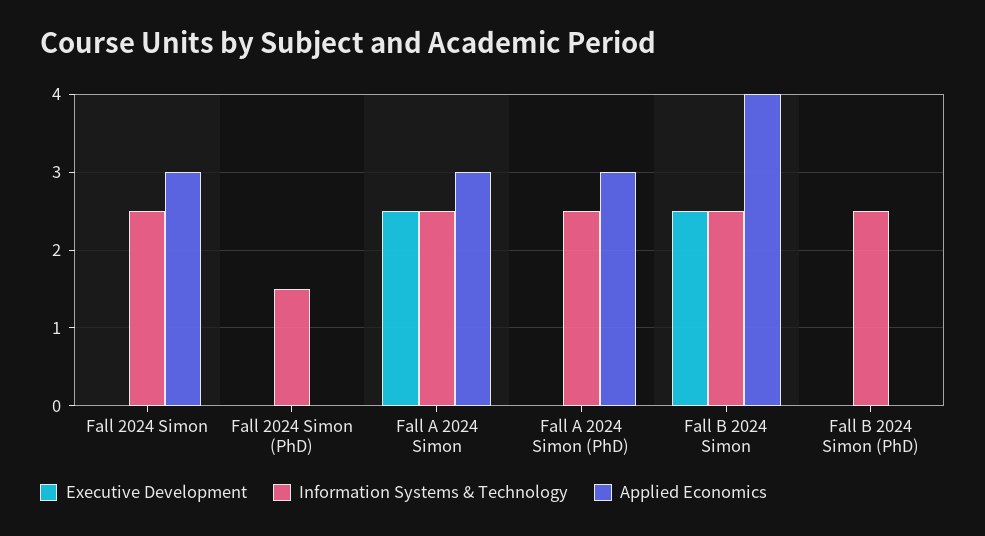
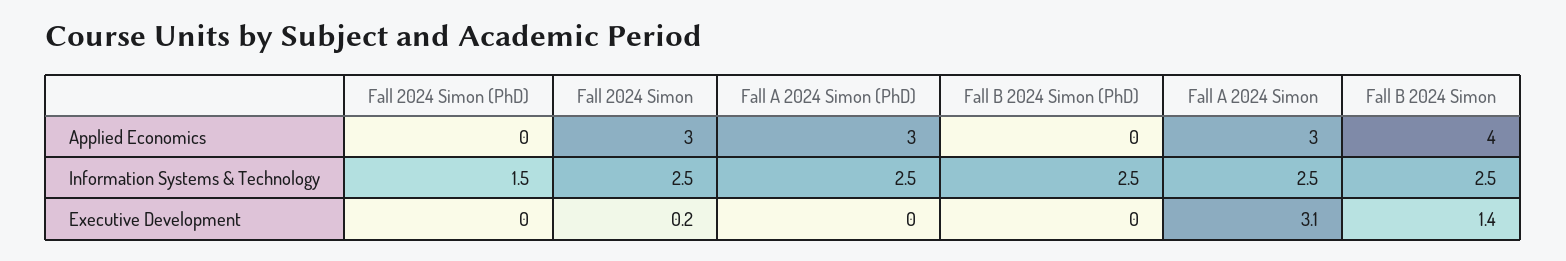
Executive Development, Fall 2024 Simon: 0 -> 0.2
Executive Development, Fall A 2024 Simon: 2.5 -> 3.1
Executive Development, Fall B 2024 Simon: 2.5 -> 1.4

